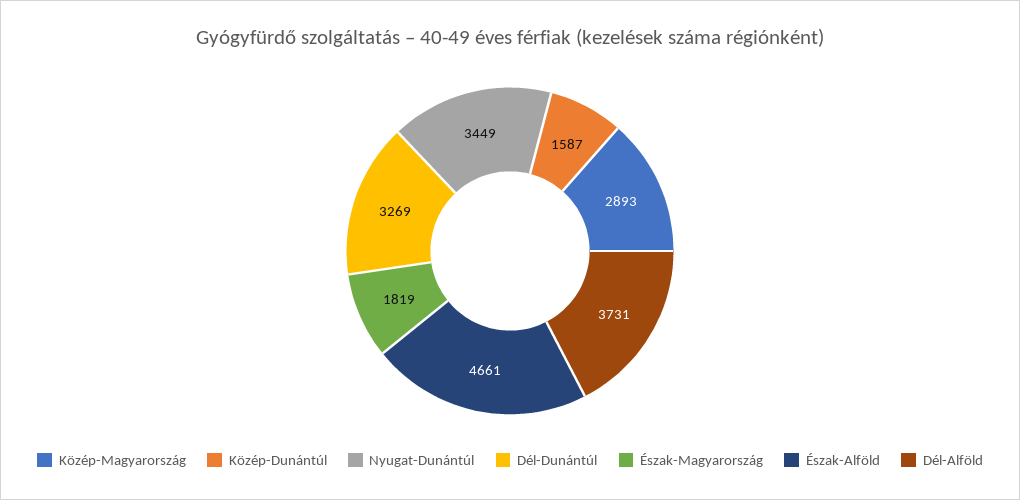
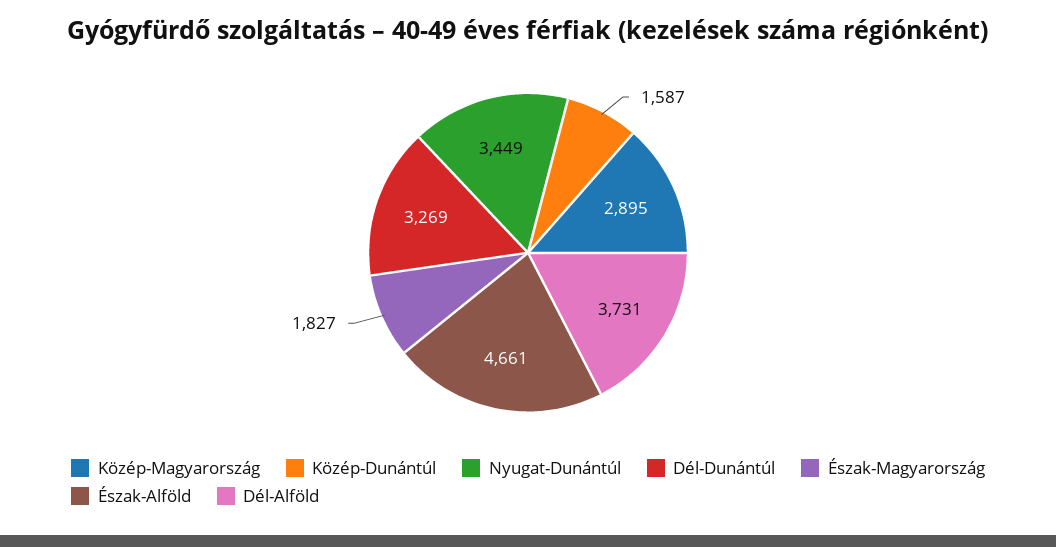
Közép-Magyarország: 2893 -> 2895
Észak-Magyarország: 1819 -> 1827

